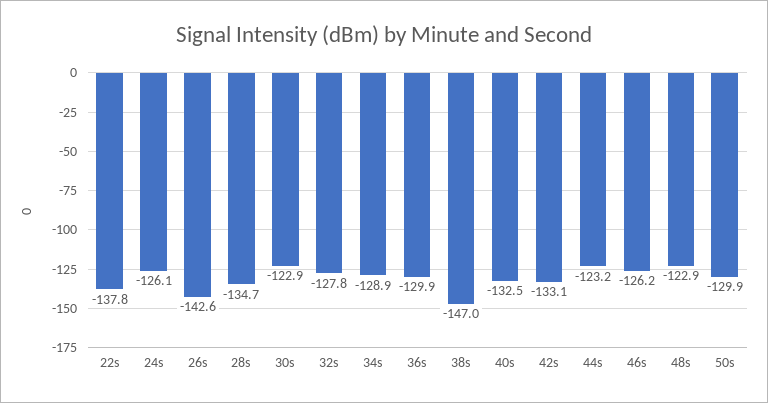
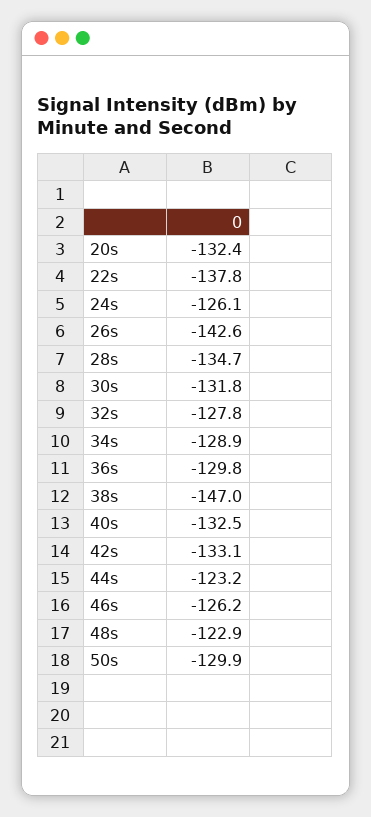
30s: -122.9 -> -131.8
36s: -129.9 -> -129.8
20s: none -> -132.4

